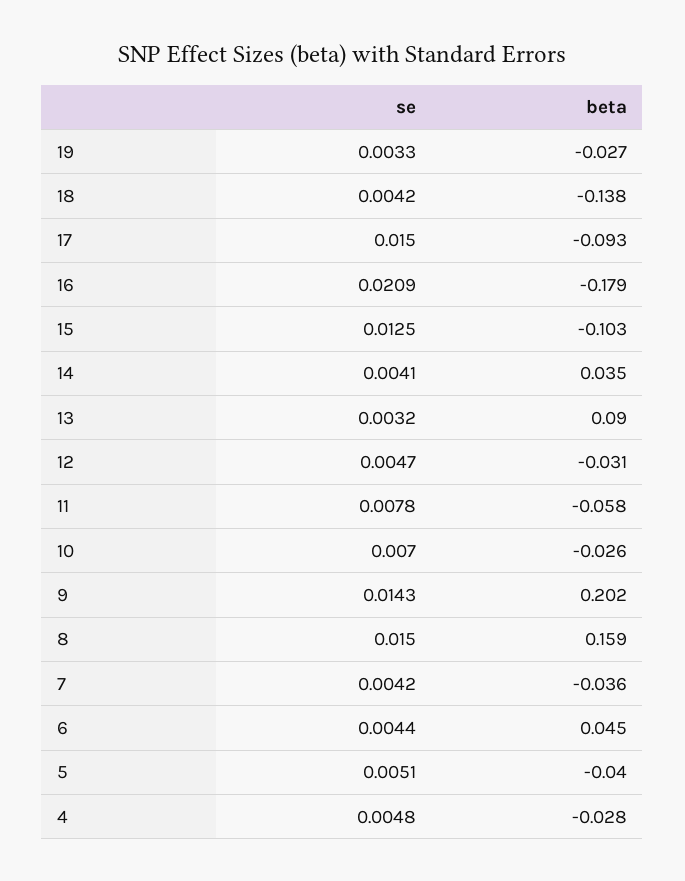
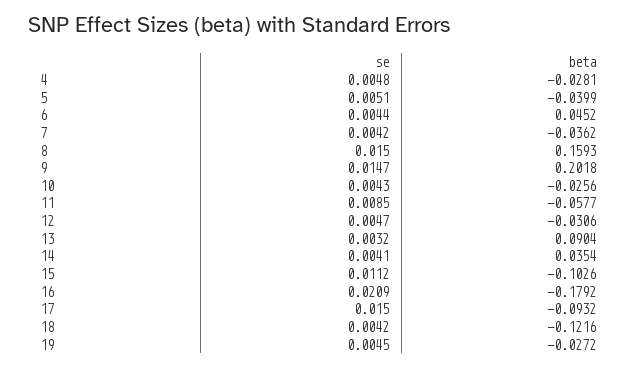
se, 19: 0.0033 -> 0.0045
beta, 18: -0.138 -> -0.1216
se, 15: 0.0125 -> 0.0112
se, 11: 0.0078 -> 0.0085
se, 10: 0.007 -> 0.0043
se, 9: 0.0143 -> 0.0147

